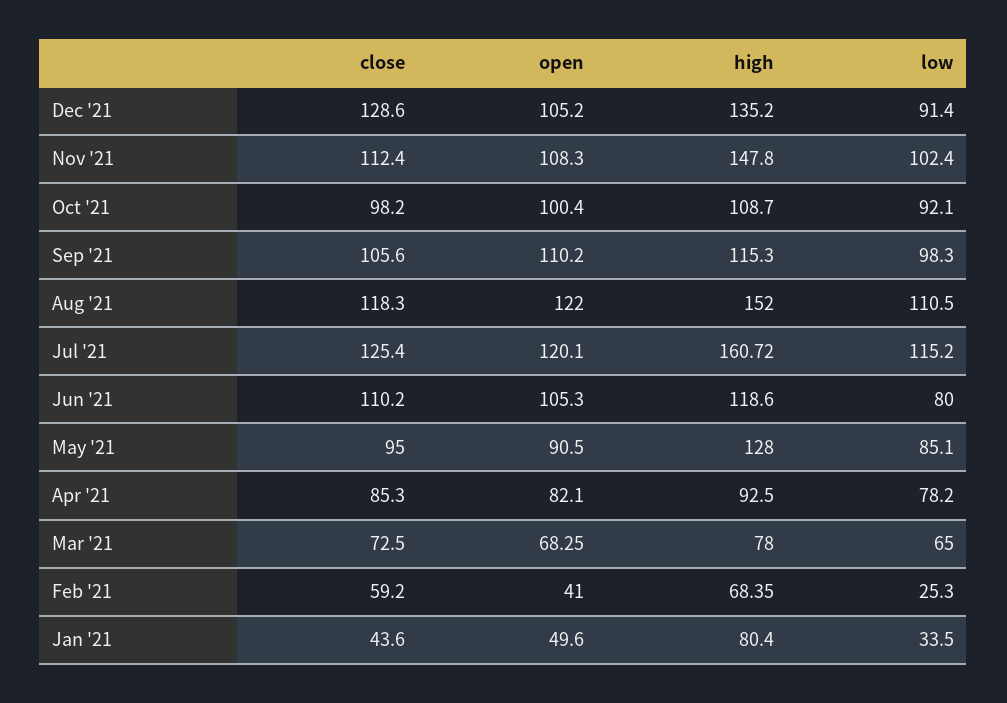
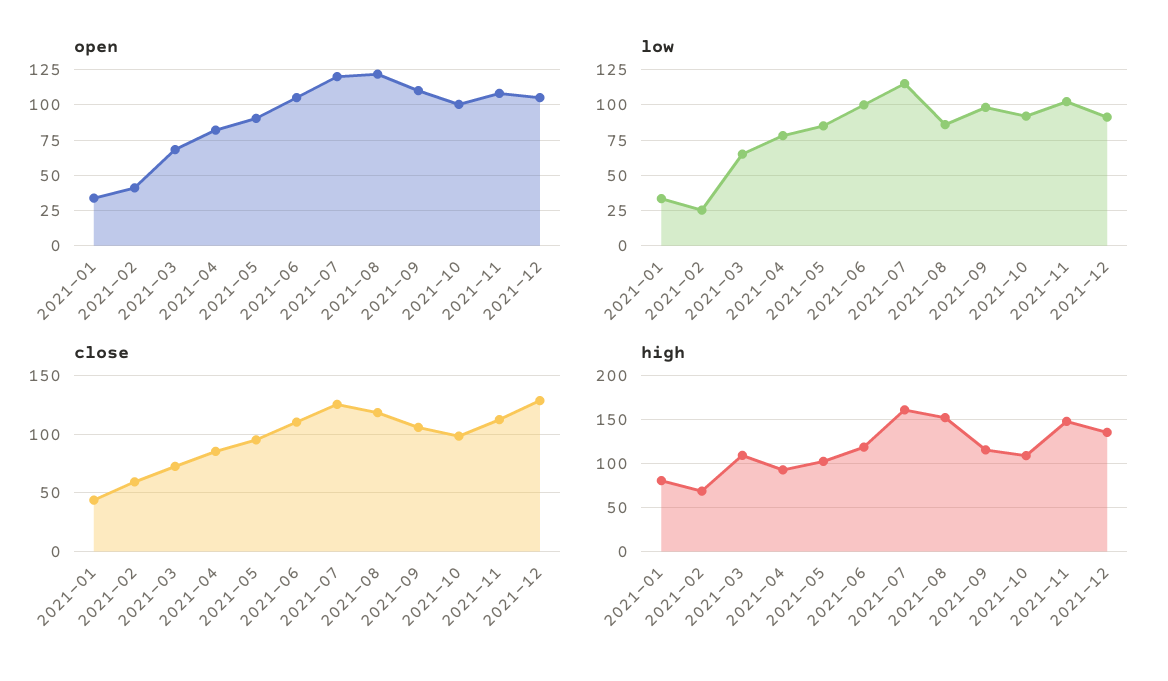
low, Aug '21: 110.5 -> 85
low, Jun '21: 80 -> 100
high, May '21: 128 -> 100
high, Mar '21: 78 -> 110
open, Jan '21: 49.6 -> 35

